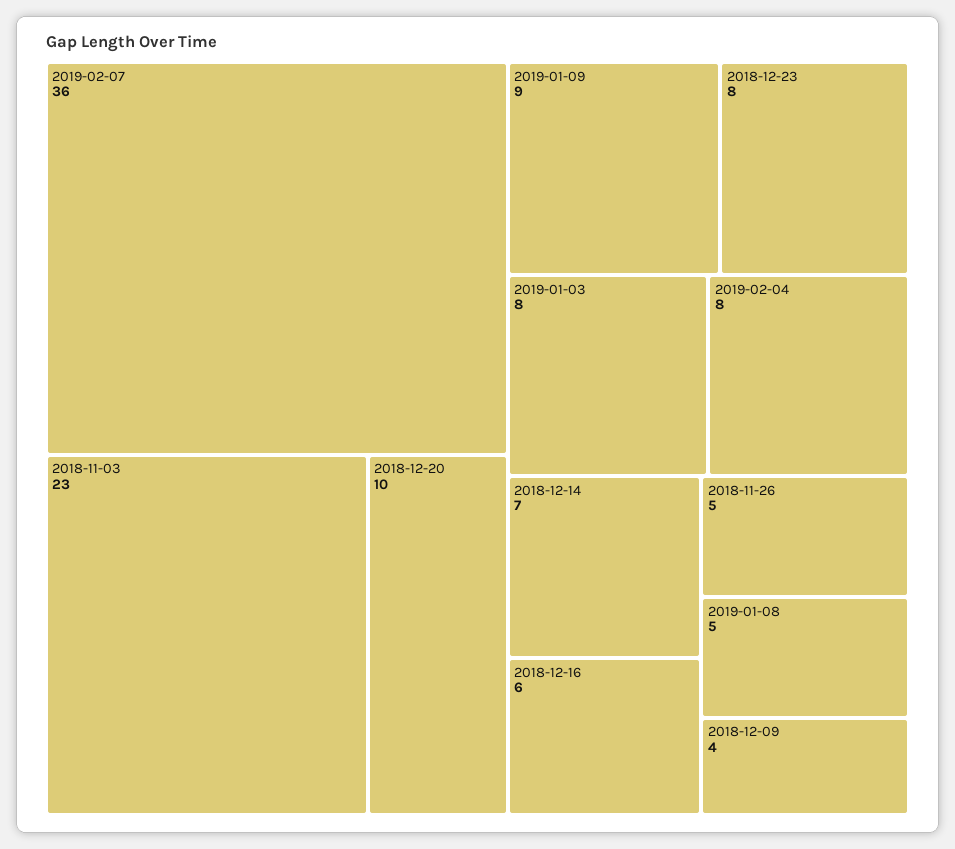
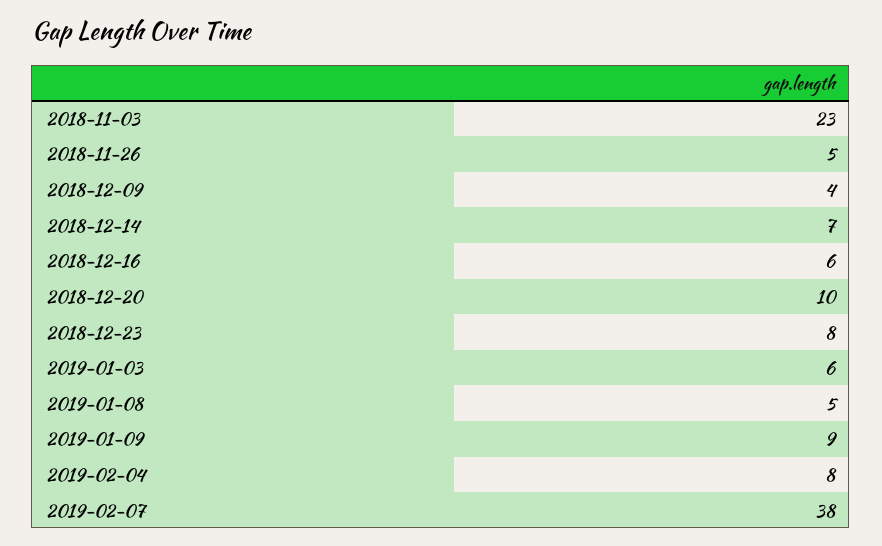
2019-02-07: 36 -> 38
2019-01-03: 8 -> 6

